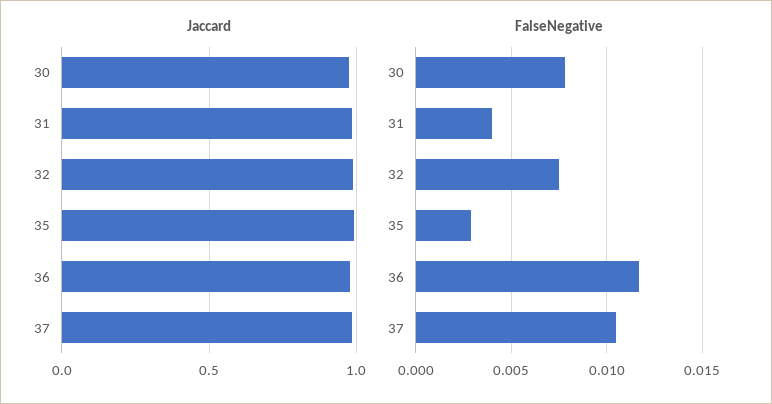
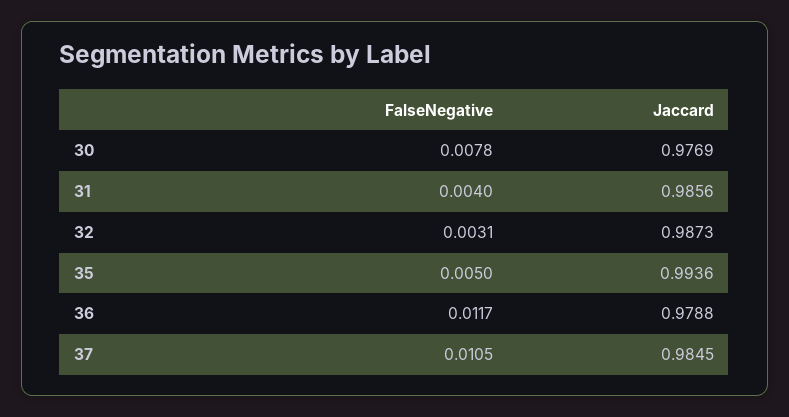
FalseNegative, 32: 0.0075 -> 0.0031
FalseNegative, 35: 0.003 -> 0.005

